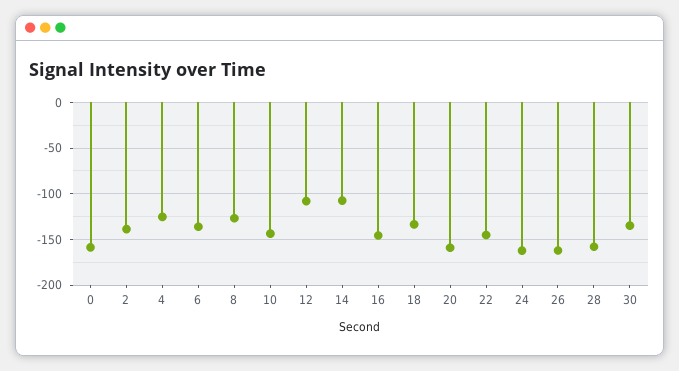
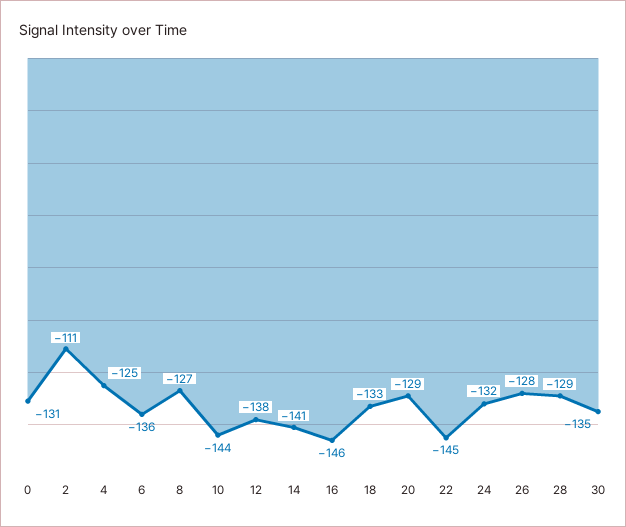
0: -160 -> -131
2: -140 -> -111
12: -110 -> -138
14: -110 -> -141
20: -160 -> -129
24: -160 -> -132
26: -160 -> -128
28: -160 -> -129

